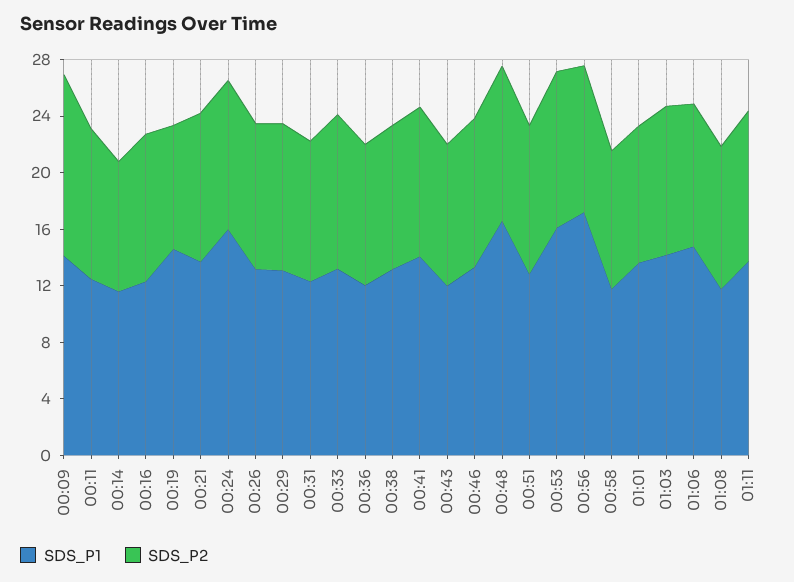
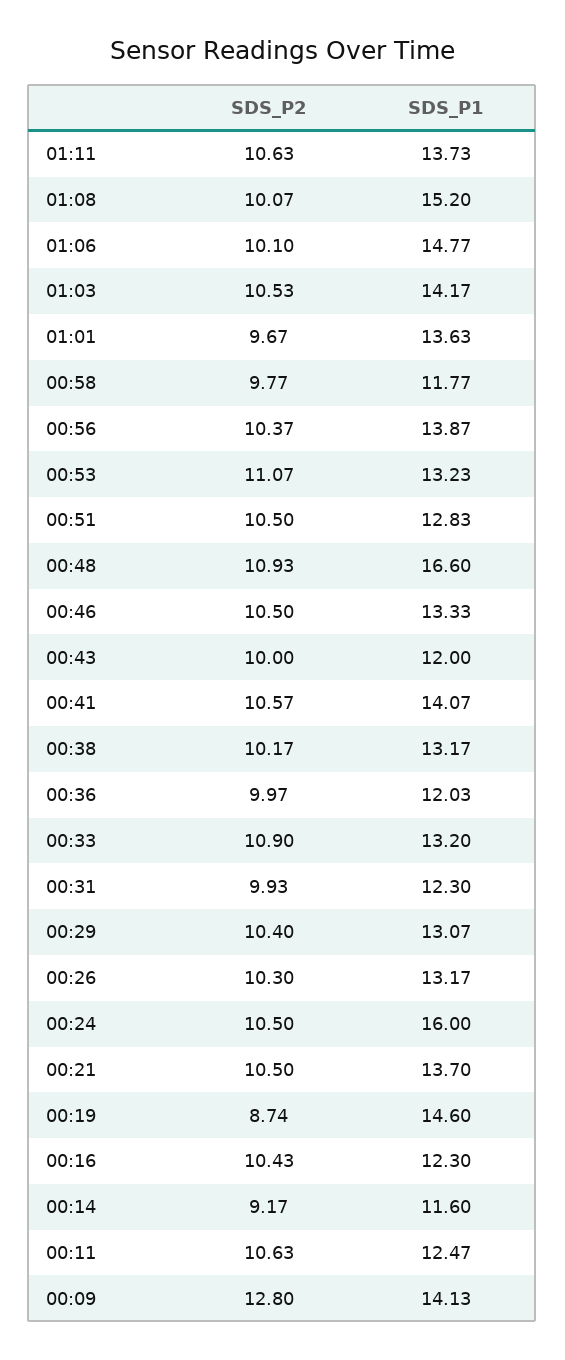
SDS_P1, 00:53: 16 -> 13.23
SDS_P1, 00:56: 17 -> 13.87
SDS_P1, 01:08: 12 -> 15.2

